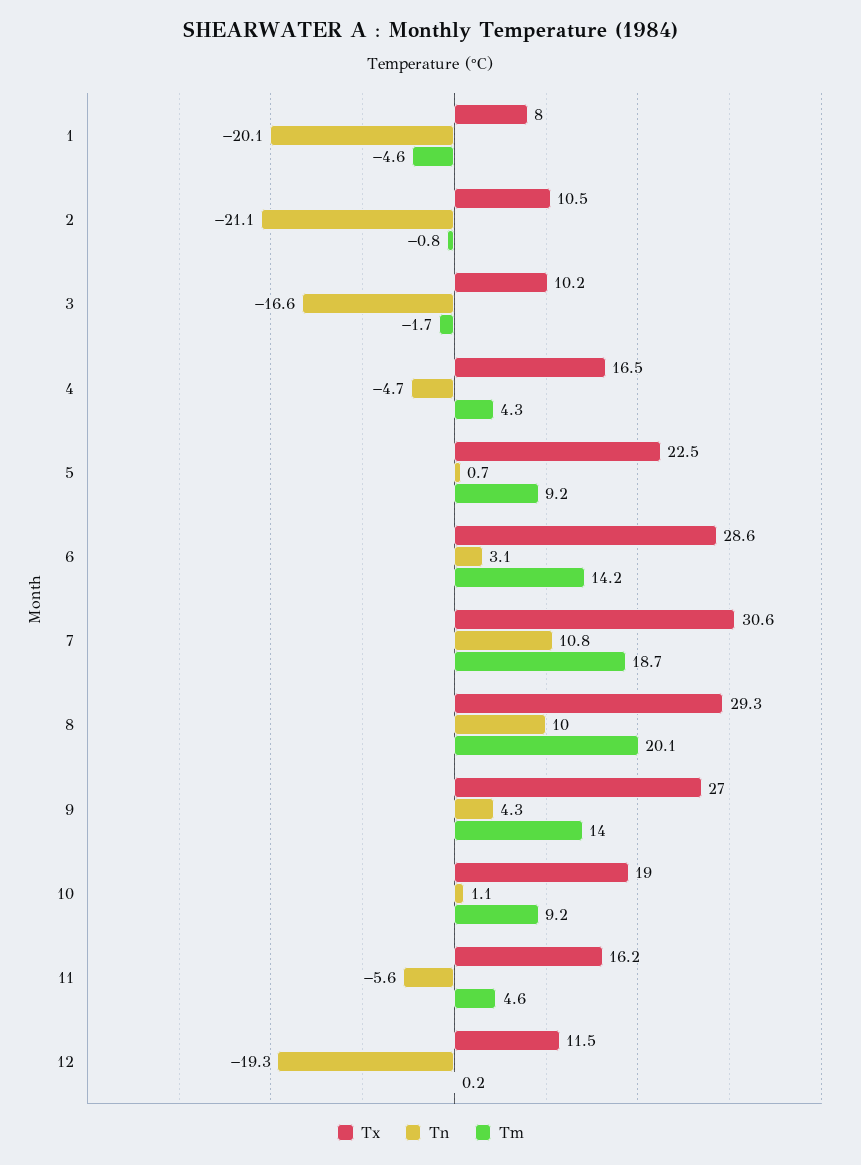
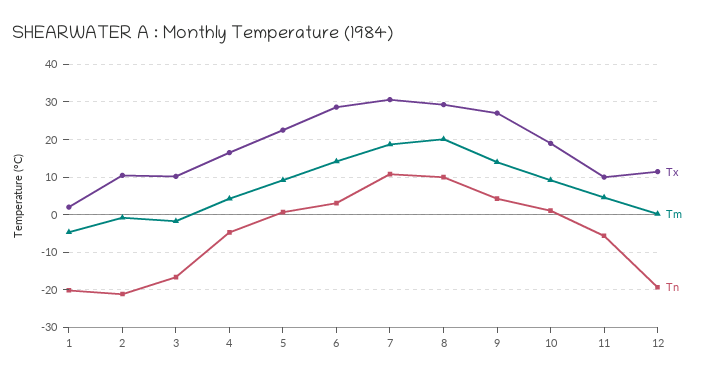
Tx, 1: 8 -> 2
Tx, 11: 16.2 -> 10

